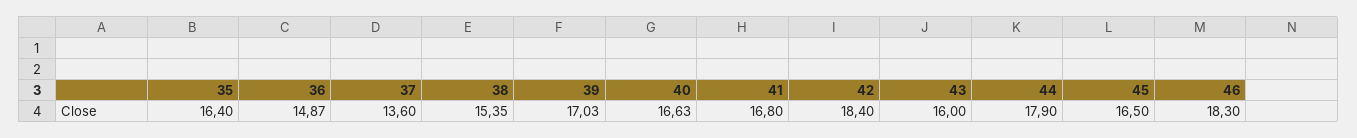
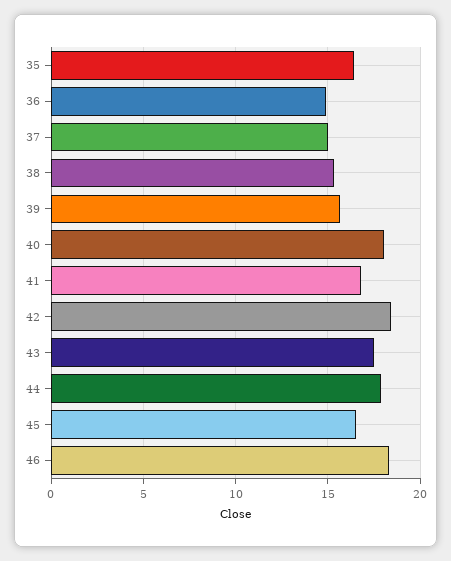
37: 13.6 -> 15
39: 17.03 -> 15.5
40: 16.63 -> 18
43: 16 -> 17.5

